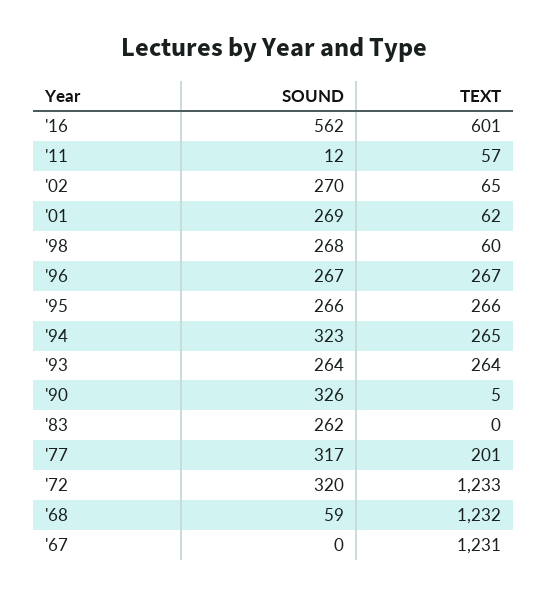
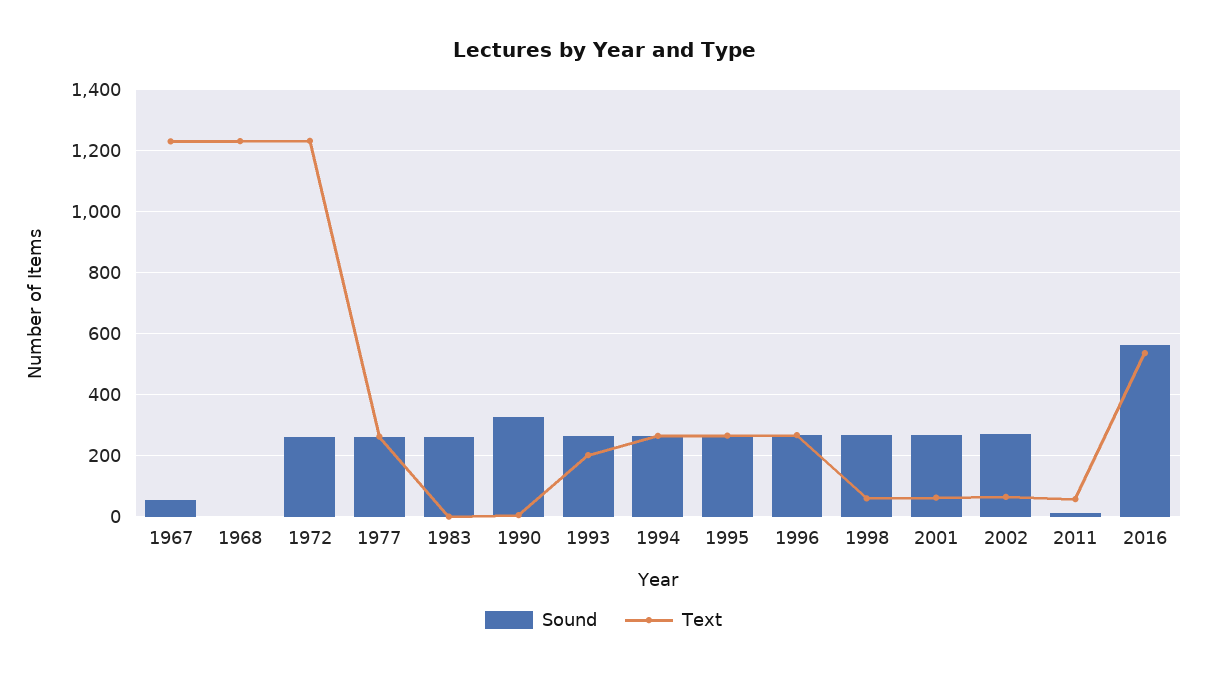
TEXT, '16: 601 -> 540
SOUND, '94: 323 -> 260
TEXT, '93: 264 -> 200
SOUND, '77: 317 -> 260
TEXT, '77: 201 -> 260
SOUND, '72: 320 -> 260
SOUND, '68: 59 -> 0
SOUND, '67: 0 -> 60

